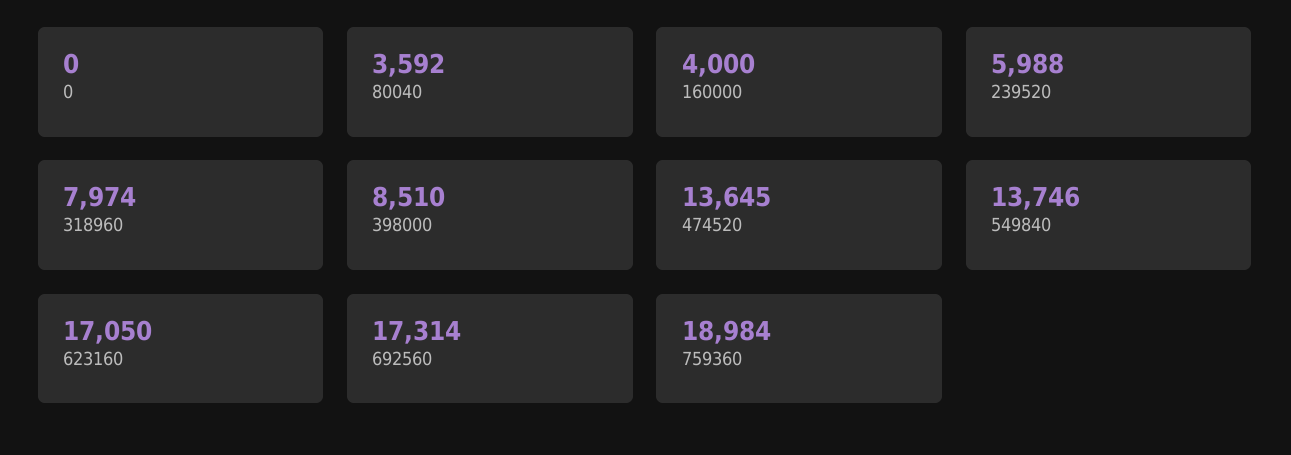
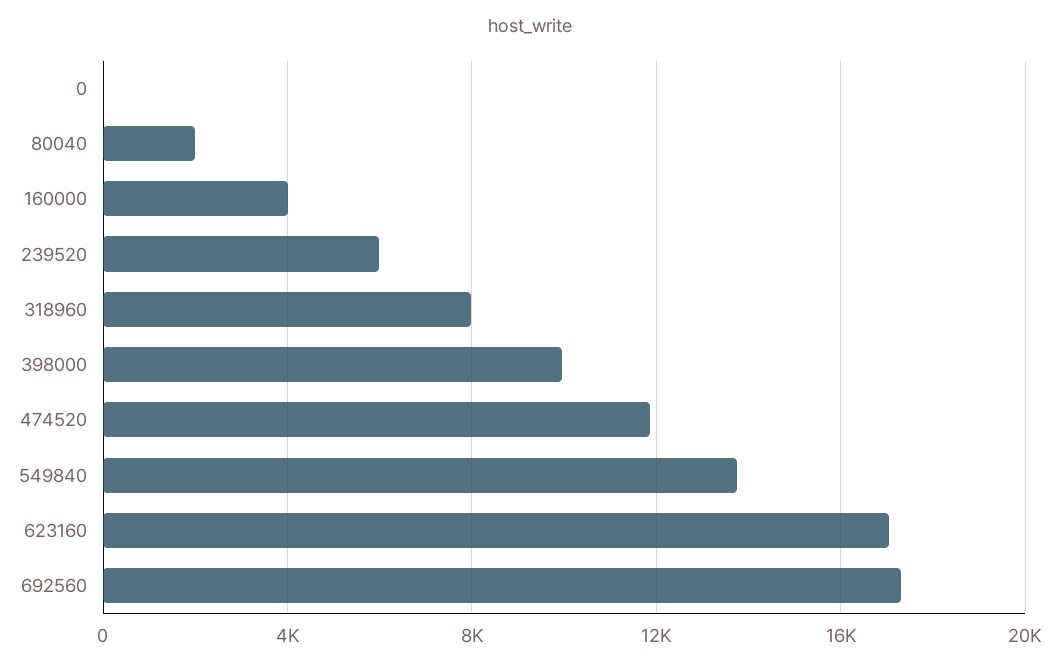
80040: 3592 -> 2000
398000: 8510 -> 10000
474520: 13645 -> 12000
759360: 18984 -> none

